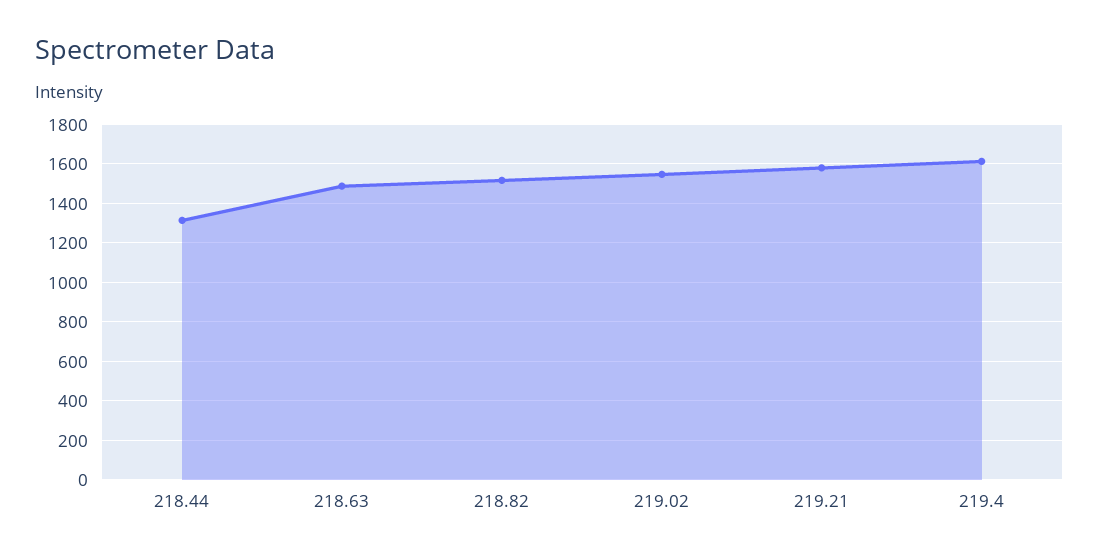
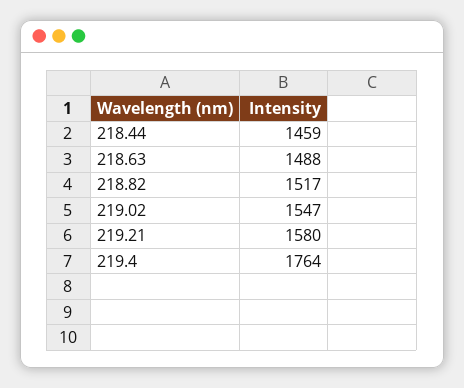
218.44: 1300 -> 1459
219.4: 1600 -> 1764

